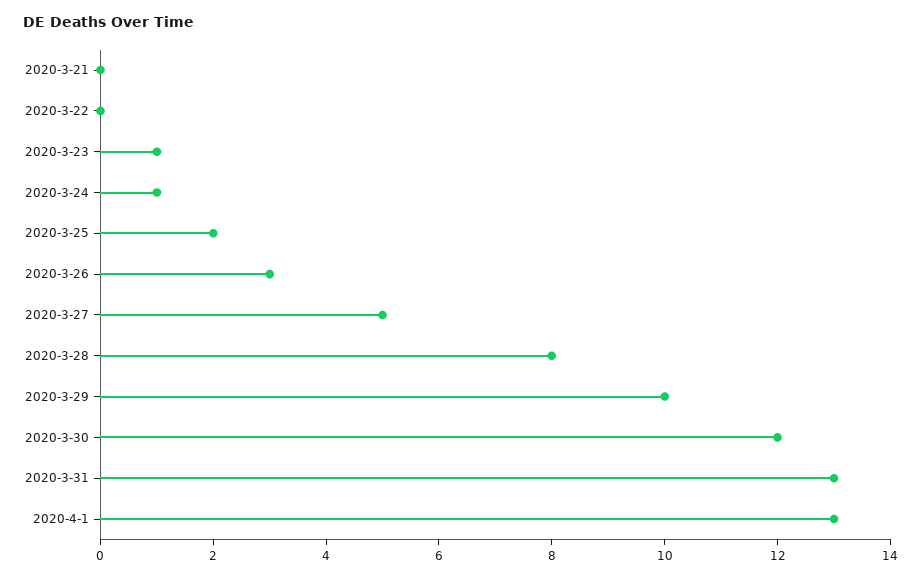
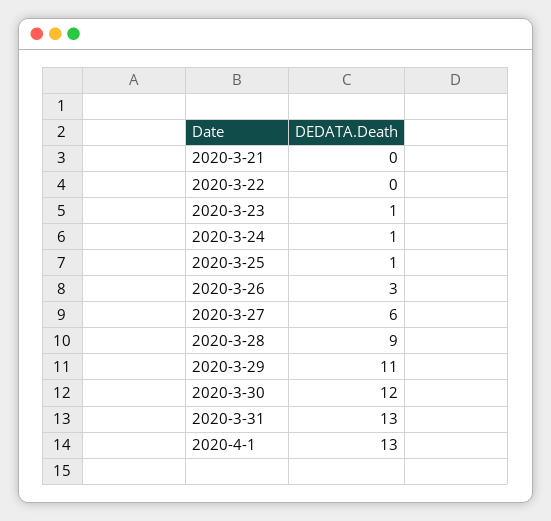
2020-3-25: 2 -> 1
2020-3-27: 5 -> 6
2020-3-28: 8 -> 9
2020-3-29: 10 -> 11

